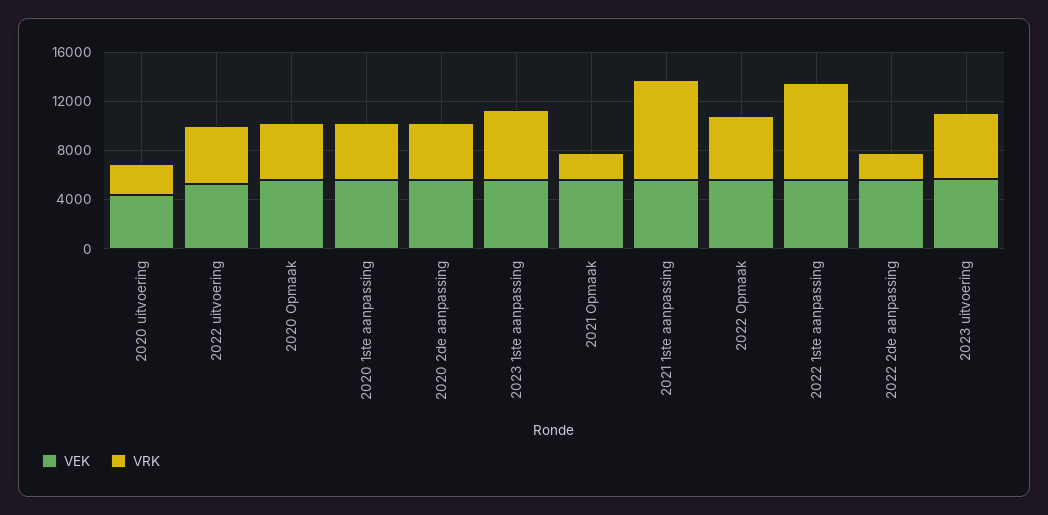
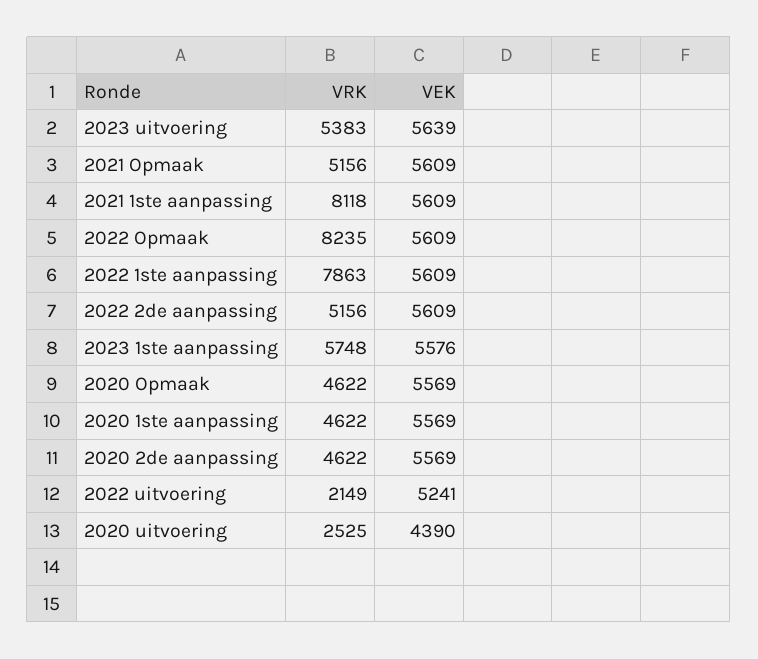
VRK, 2022 uitvoering: 5000 -> 2149
VRK, 2021 Opmaak: 2000 -> 5156
VRK, 2022 Opmaak: 5000 -> 8235
VRK, 2022 2de aanpassing: 2000 -> 5156

